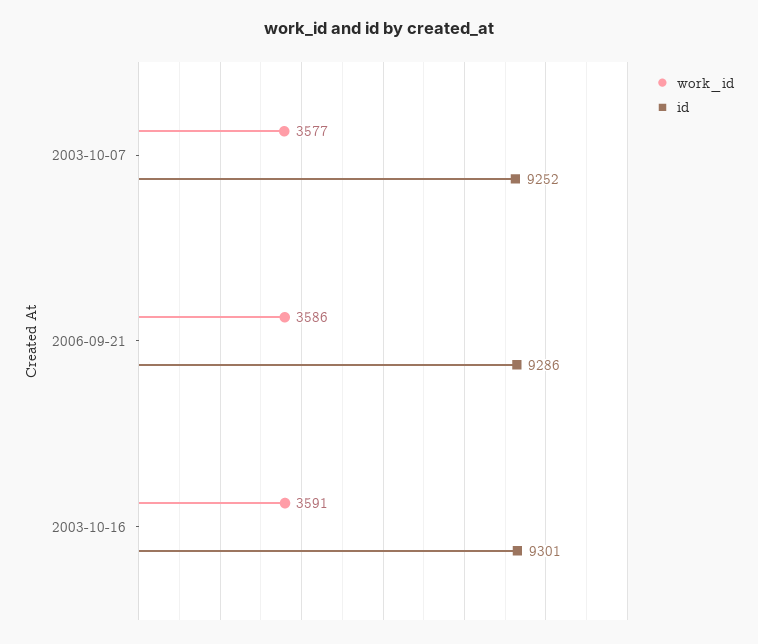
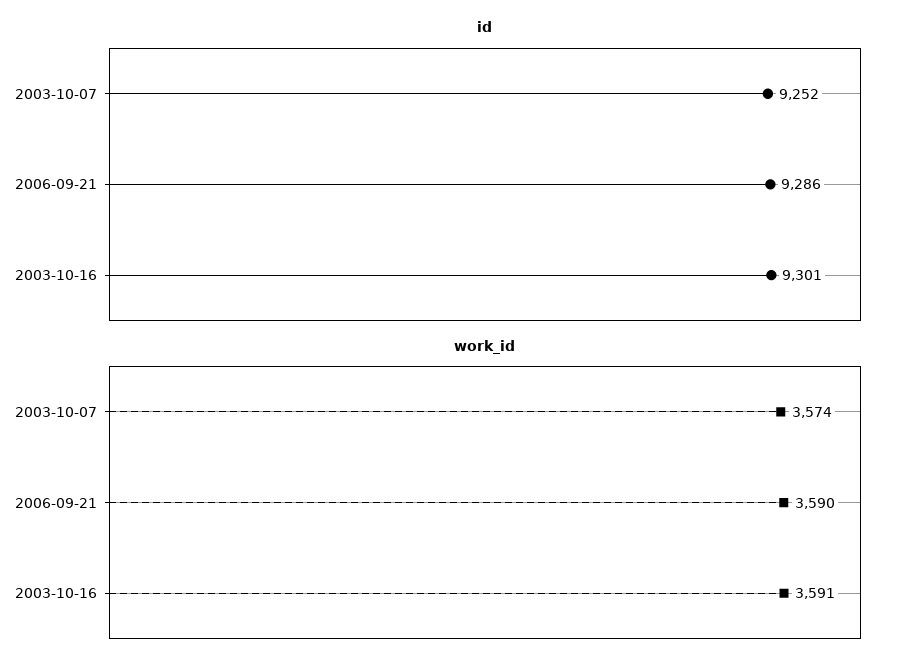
work_id, 2003-10-07: 3577 -> 3574
work_id, 2006-09-21: 3586 -> 3590

